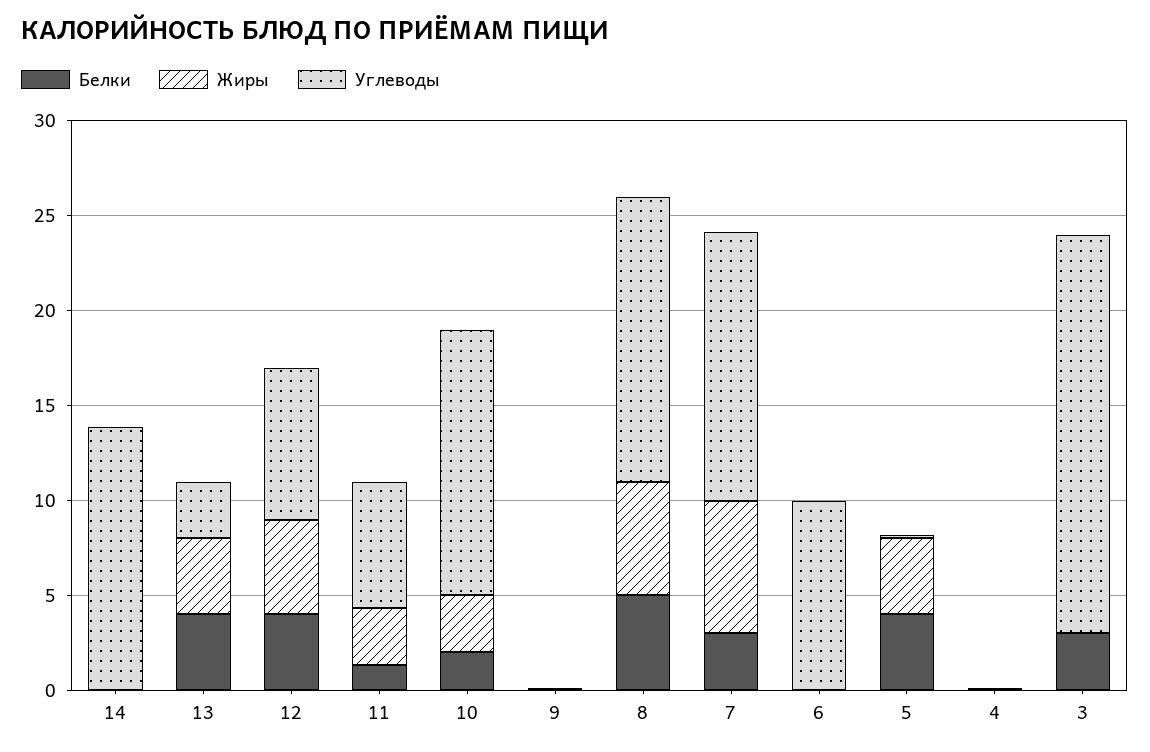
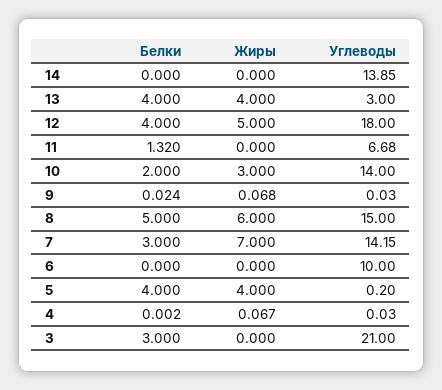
Углеводы, 12: 8 -> 18
Жиры, 11: 3 -> 0

